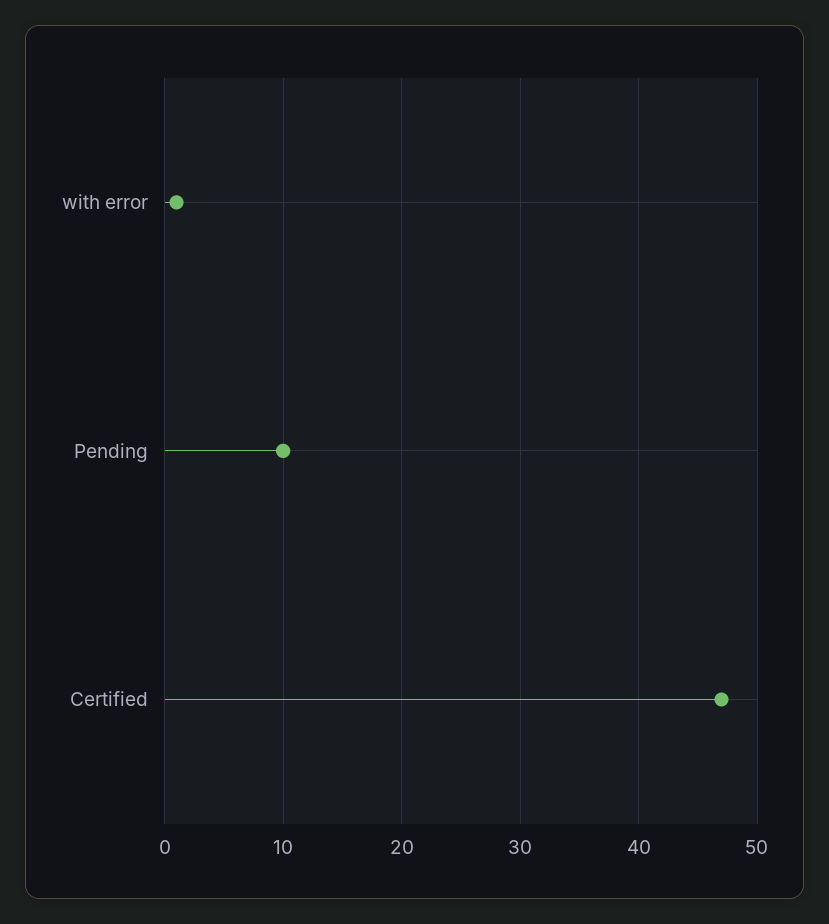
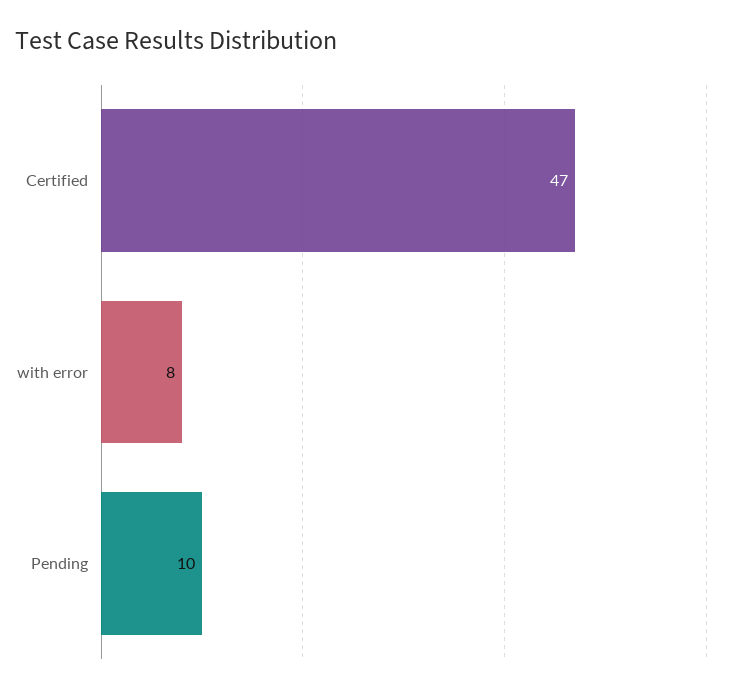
with error: 1 -> 8

